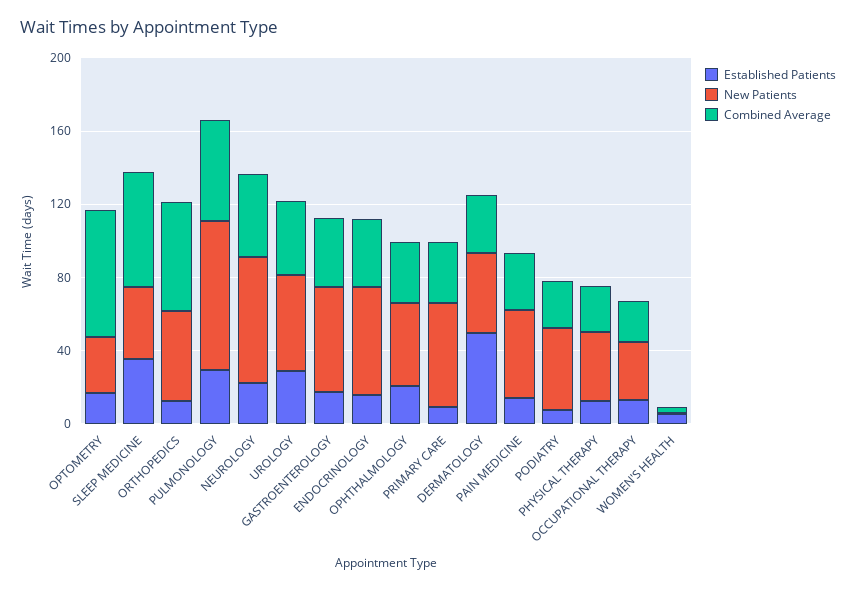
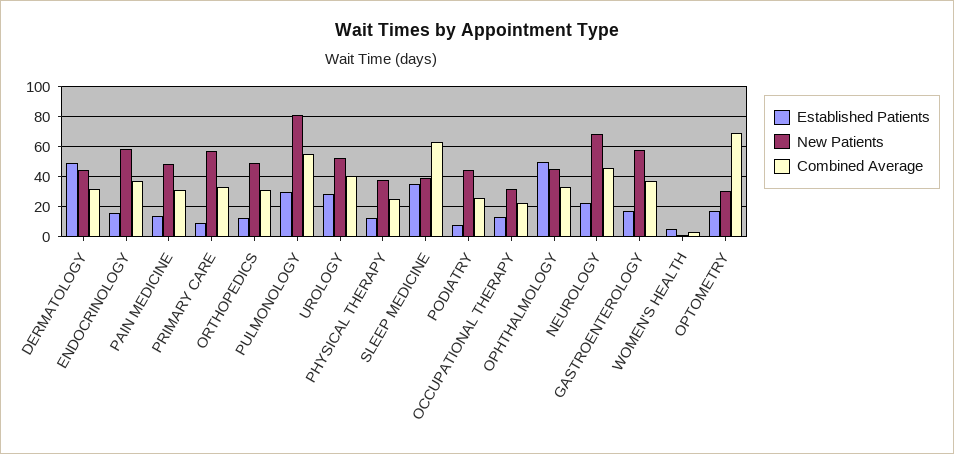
Combined Average, ORTHOPEDICS: 60 -> 30
Established Patients, OPHTHALMOLOGY: 20 -> 50

